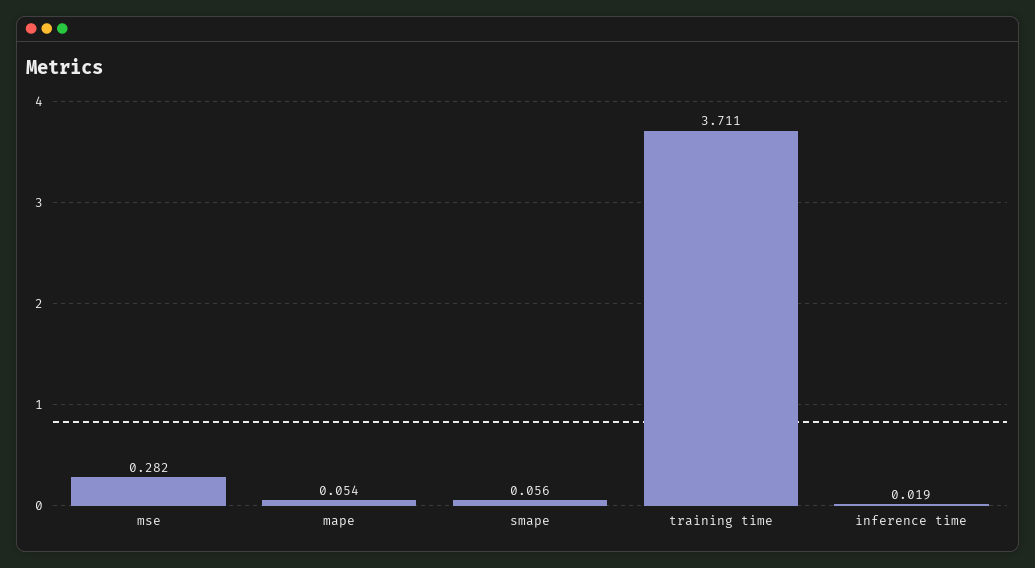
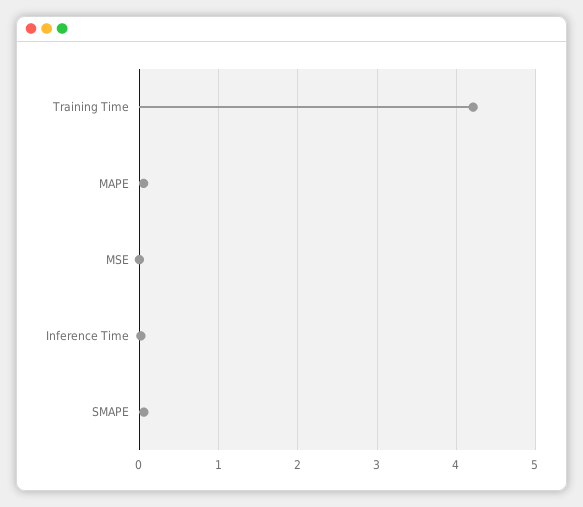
mse: 0.282 -> 0
training time: 3.711 -> 4.2

